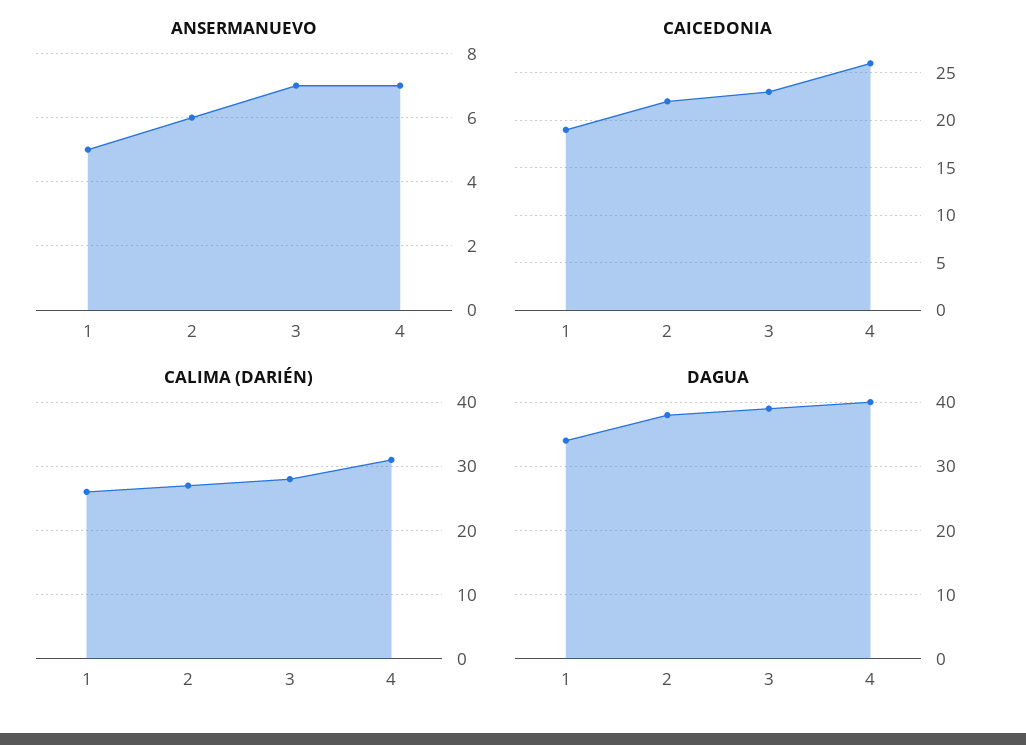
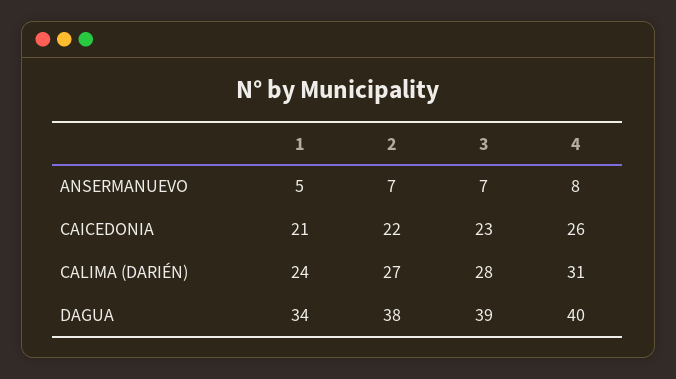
ANSERMANUEVO, 2: 6 -> 7
ANSERMANUEVO, 4: 7 -> 8
CAICEDONIA, 1: 19 -> 21
CALIMA (DARIÉN), 1: 26 -> 24

